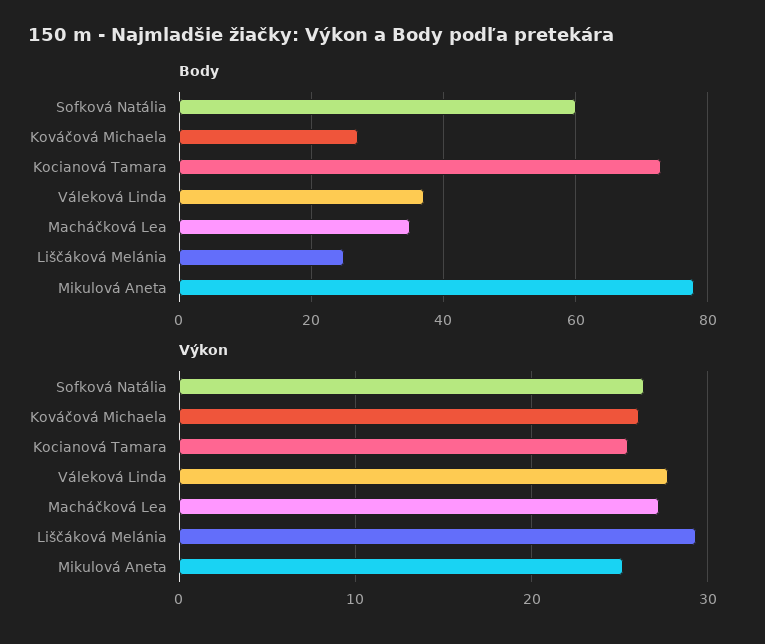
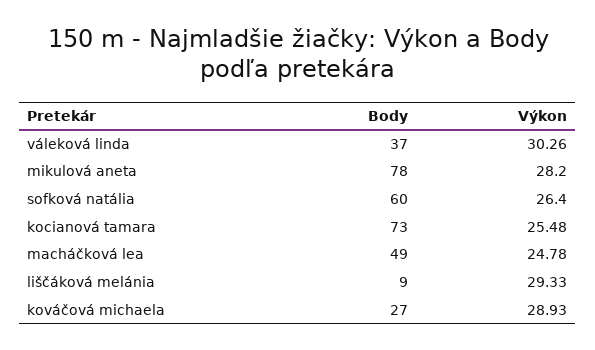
Body, Macháčková Lea: 35 -> 49
Body, Liščáková Melánia: 25 -> 9
Výkon, Kováčová Michaela: 26 -> 28.93
Výkon, Váleková Linda: 28 -> 30.26
Výkon, Macháčková Lea: 27 -> 24.78
Výkon, Mikulová Aneta: 25 -> 28.2

